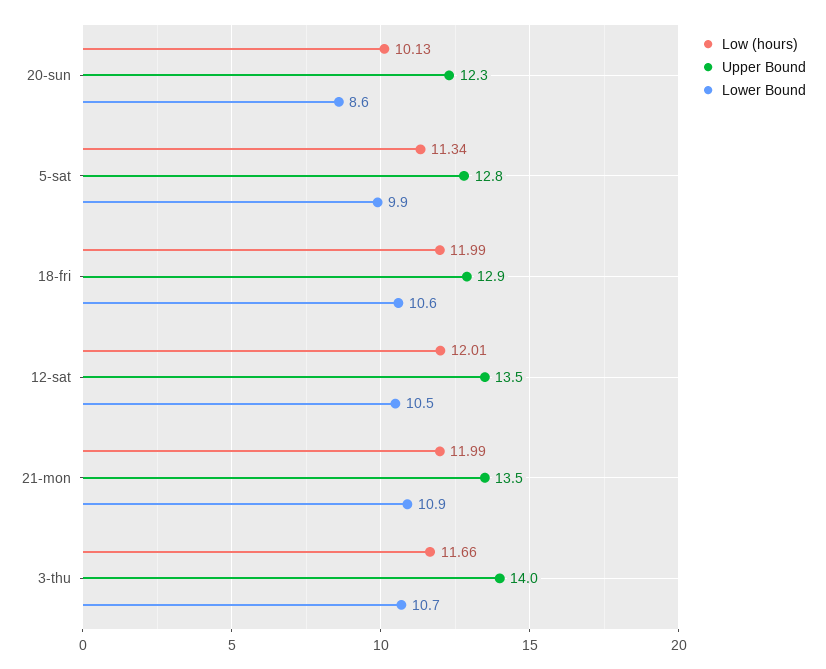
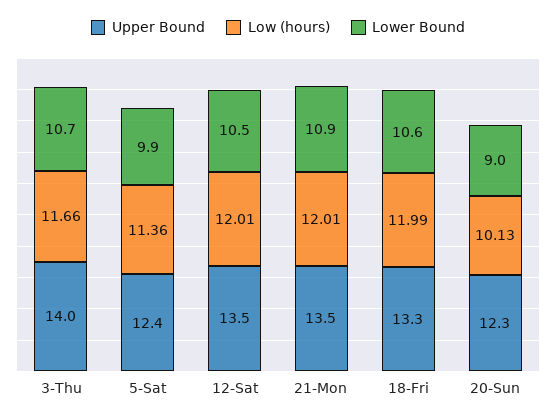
Lower Bound, 20-sun: 8.6 -> 9
Low (hours), 5-sat: 11.34 -> 11.36
Upper Bound, 5-sat: 12.8 -> 12.4
Upper Bound, 18-fri: 12.9 -> 13.3
Low (hours), 21-mon: 11.99 -> 12.01

